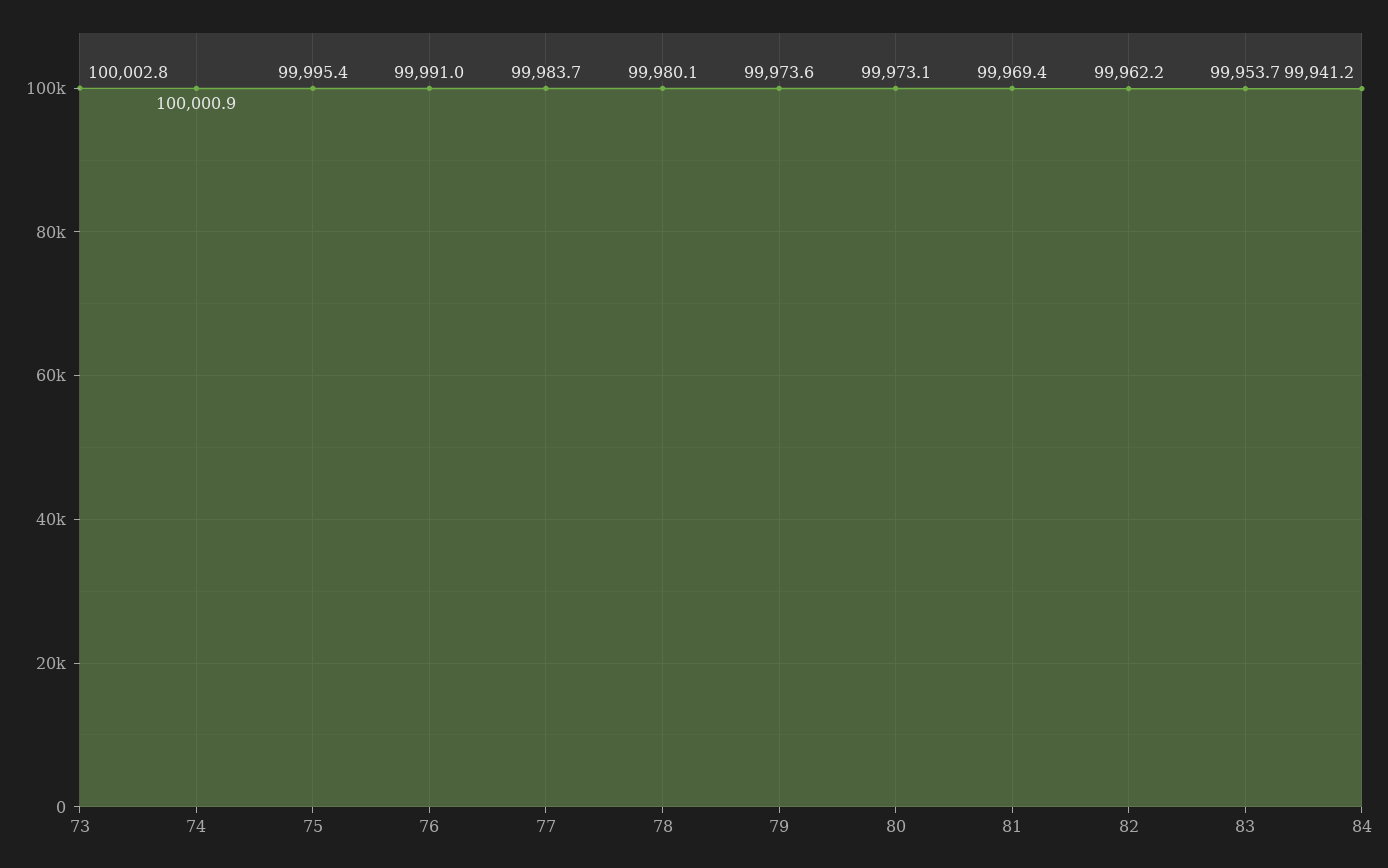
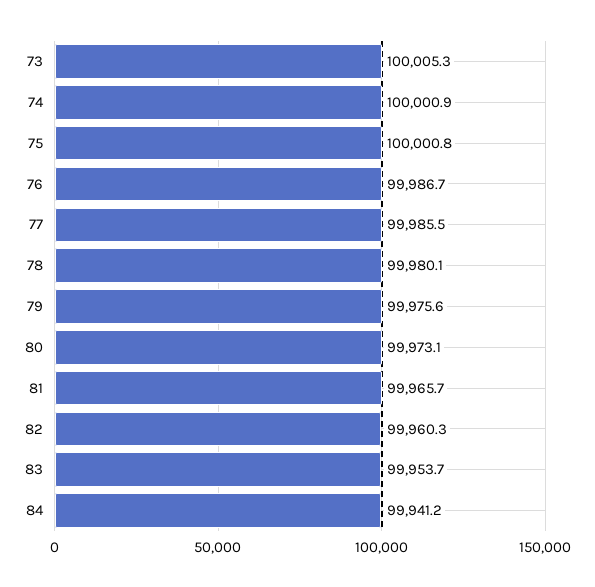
73: 100002.8 -> 100005.3
75: 99995.4 -> 100000.8
76: 99991 -> 99986.7
77: 99983.7 -> 99985.5
79: 99973.6 -> 99975.6
81: 99969.4 -> 99965.7
82: 99962.2 -> 99960.3

